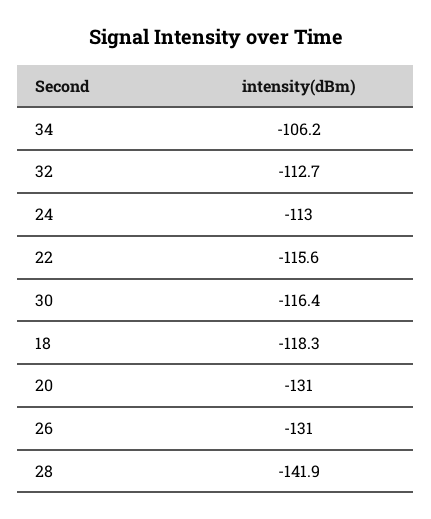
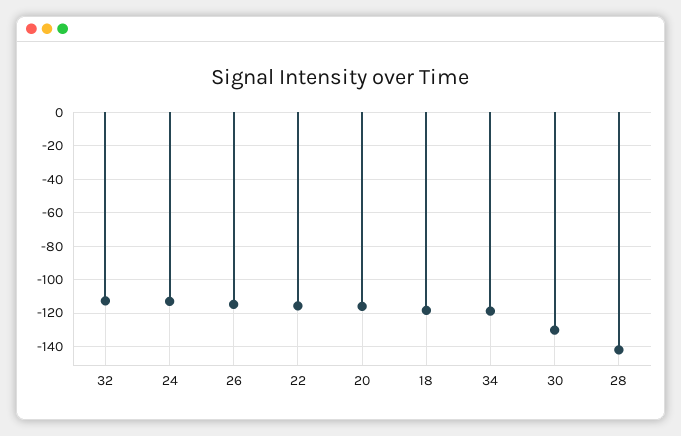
34: -106.2 -> -120
30: -116.4 -> -130
20: -131 -> -115
26: -131 -> -115

